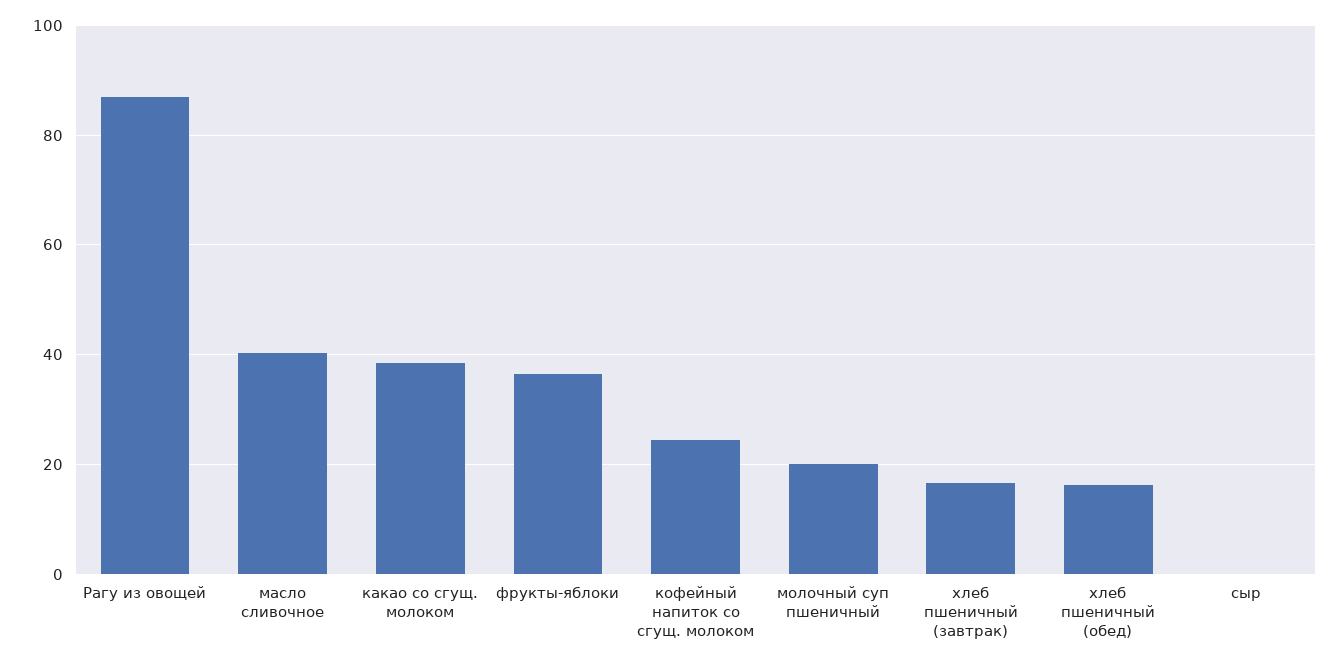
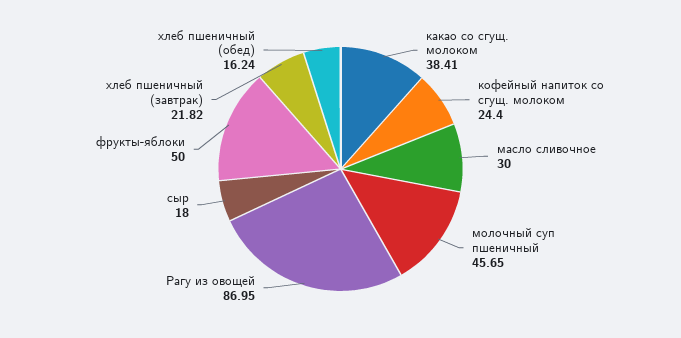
масло сливочное: 40 -> 30
фрукты-яблоки: 36 -> 50
молочный суп пшеничный: 20 -> 45.65
хлеб пшеничный (завтрак): 16 -> 21.82
сыр: 0 -> 18

